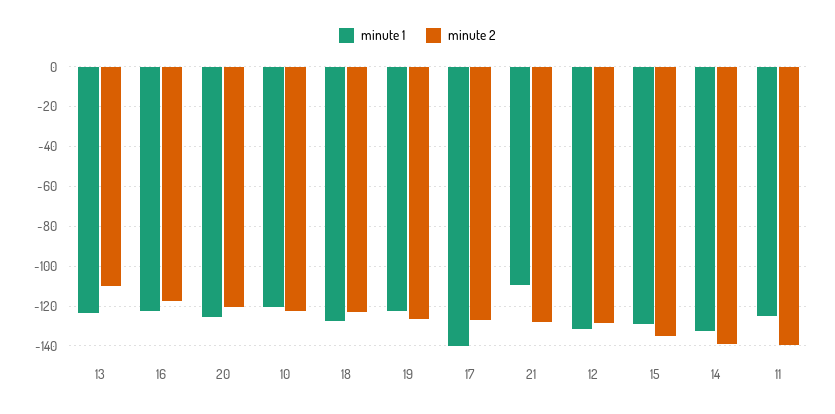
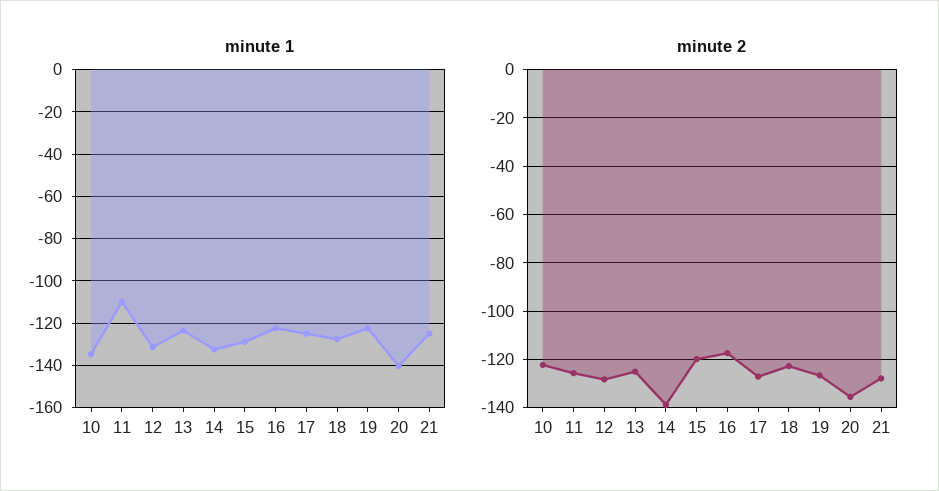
minute 2, 13: -110 -> -125
minute 1, 20: -125 -> -140
minute 2, 20: -120 -> -135
minute 1, 10: -120 -> -135
minute 1, 17: -140 -> -125
minute 1, 21: -110 -> -125
minute 2, 15: -135 -> -120
minute 1, 11: -125 -> -110
minute 2, 11: -140 -> -125

